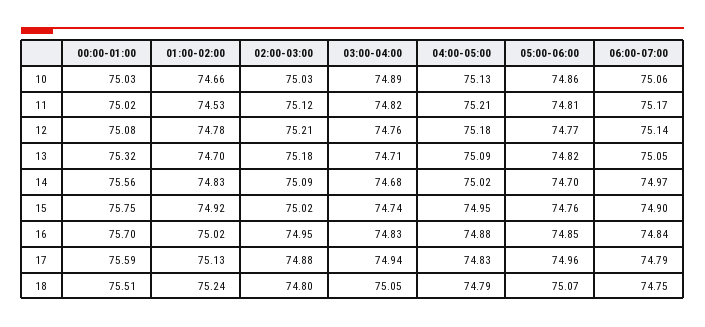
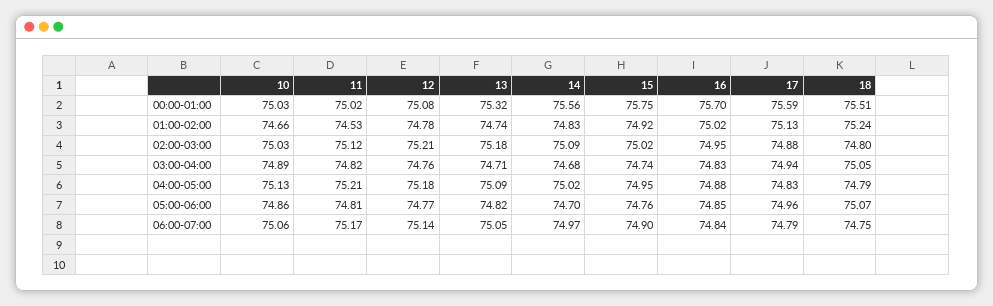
01:00-02:00, 13: 74.7 -> 74.74

